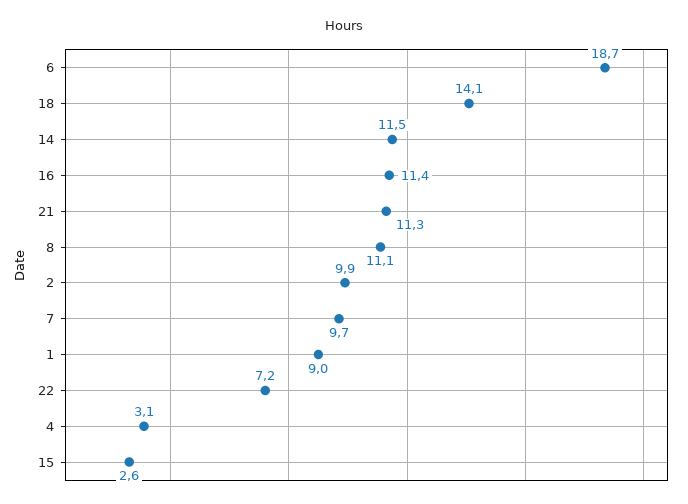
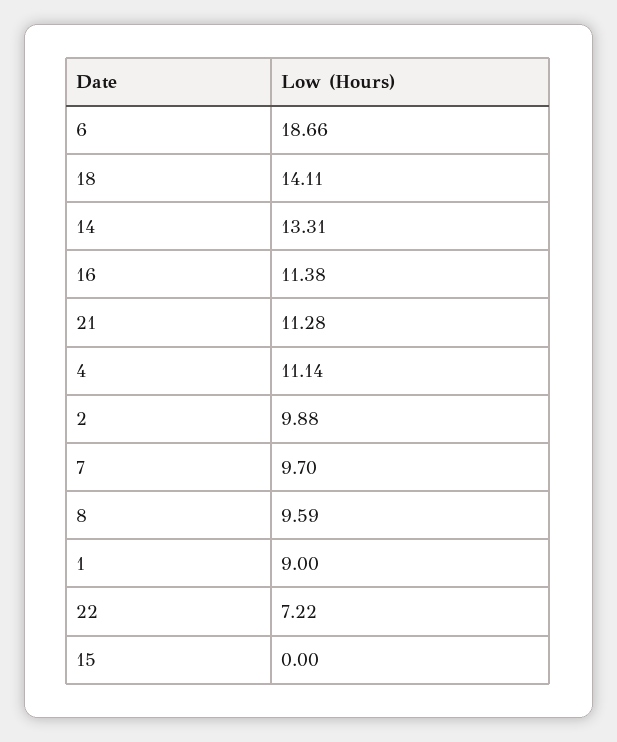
14: 11.5 -> 13.31
8: 11.1 -> 9.59
4: 3.1 -> 11.14
15: 2.6 -> 0

